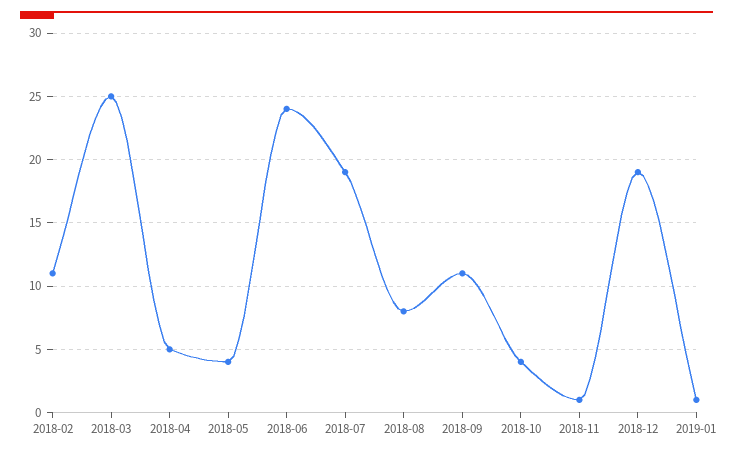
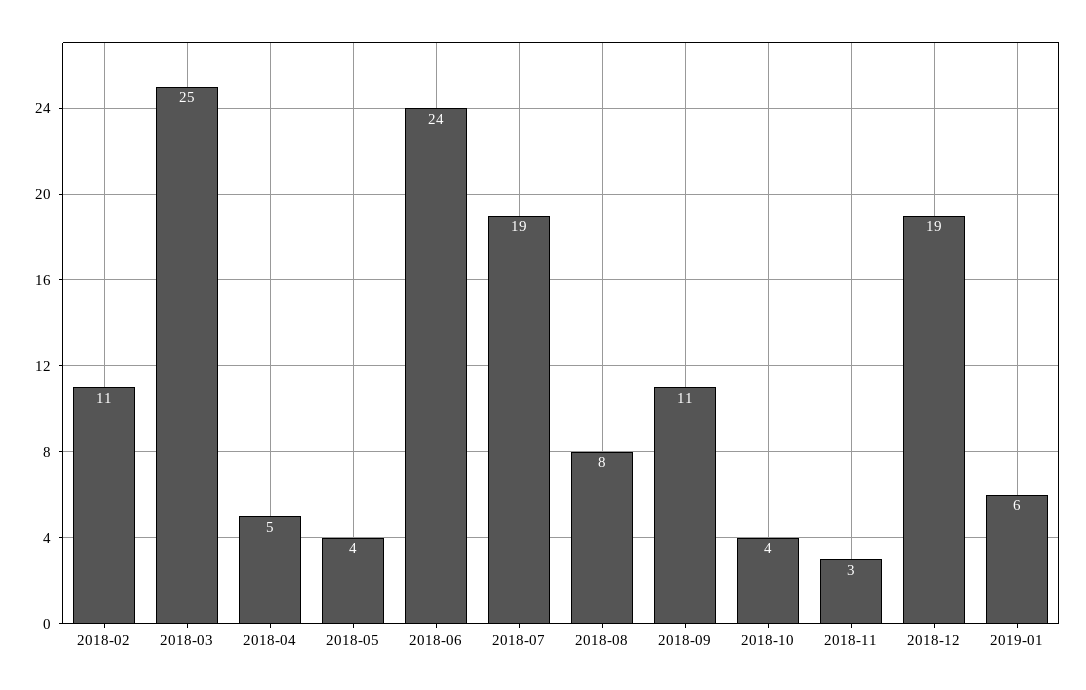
2018-11: 1 -> 3
2019-01: 1 -> 6

